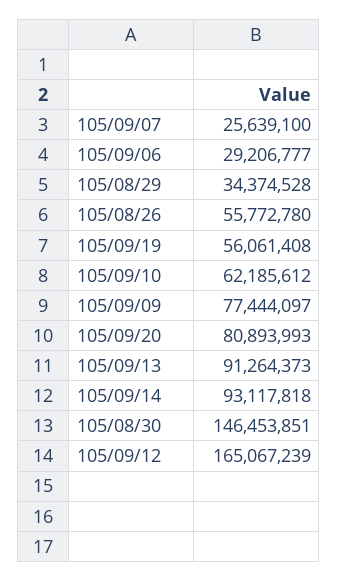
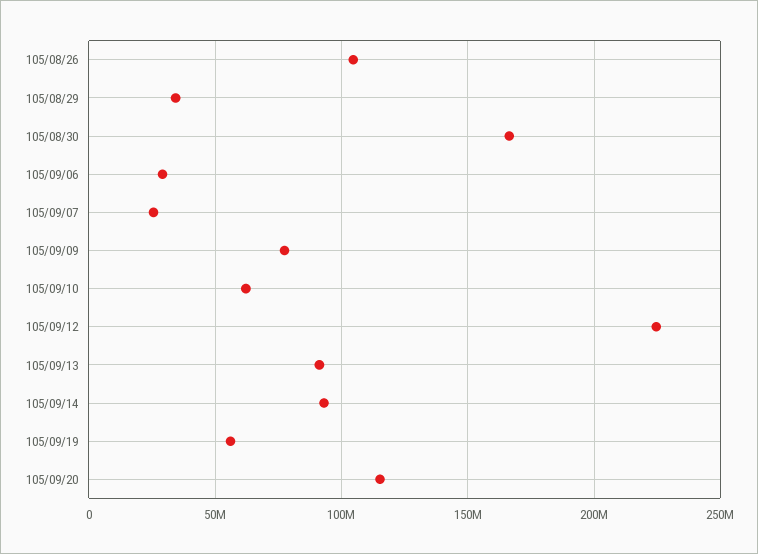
105/08/26: 55772780 -> 105000000
105/09/20: 80893993 -> 115000000
105/08/30: 146453851 -> 165000000
105/09/12: 165067239 -> 225000000

